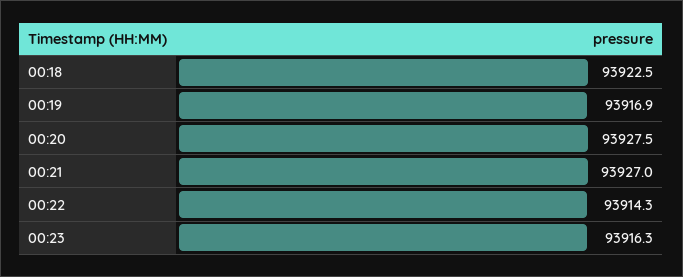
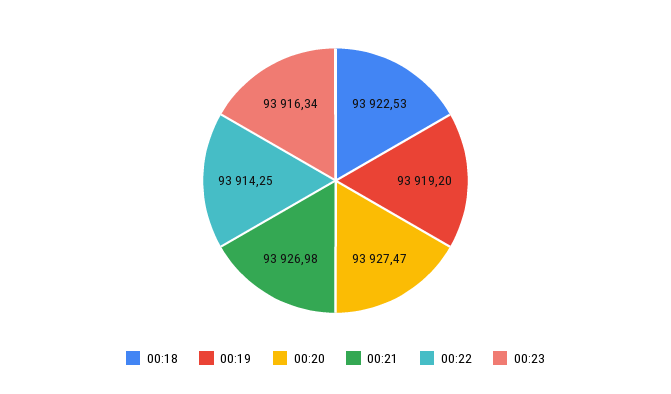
00:19: 93916.9 -> 93919.2

